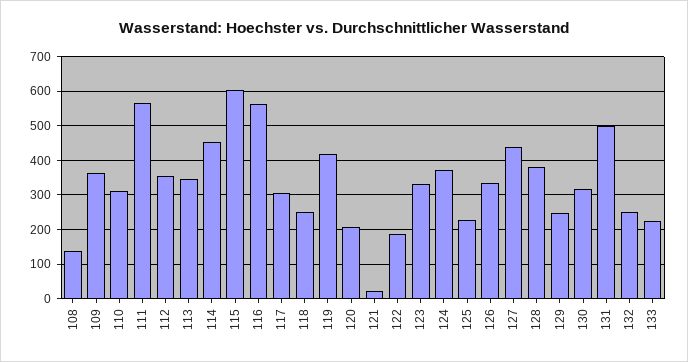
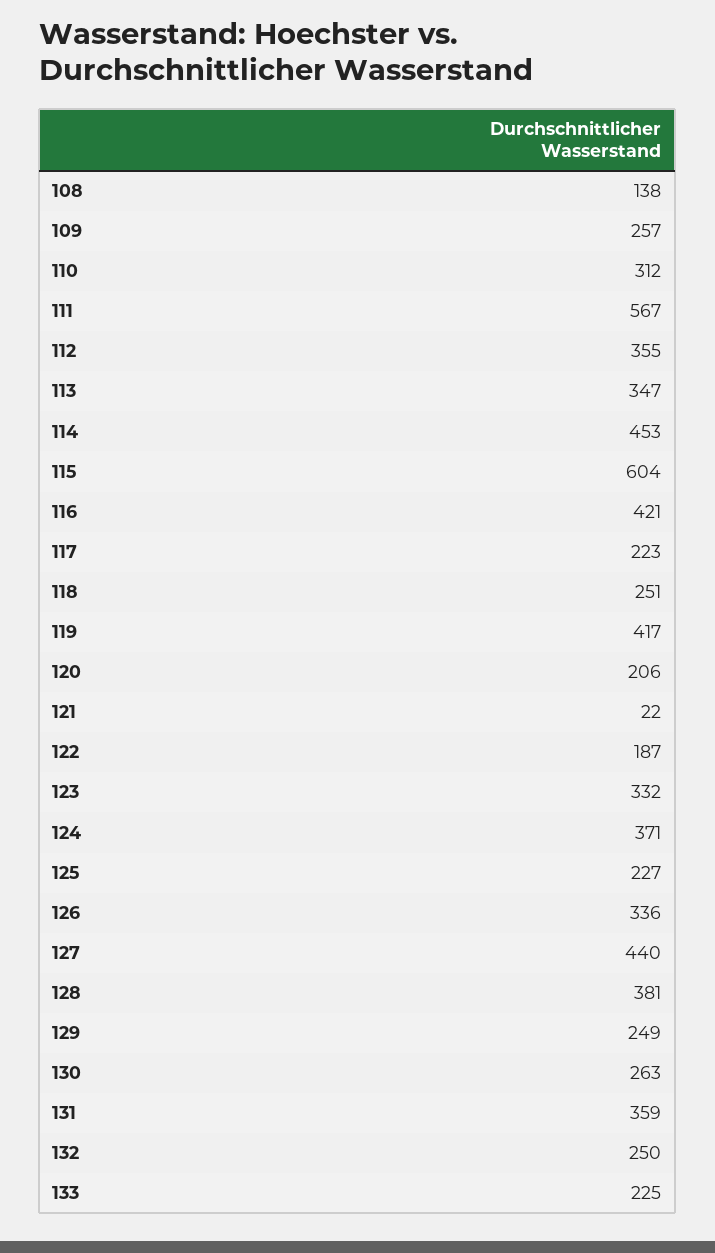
109: 360 -> 257
116: 560 -> 421
117: 300 -> 223
130: 320 -> 263
131: 500 -> 359

